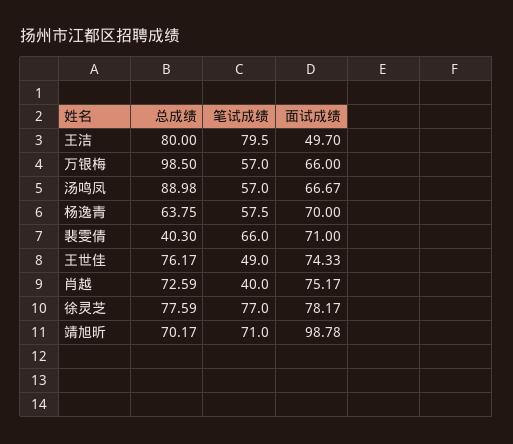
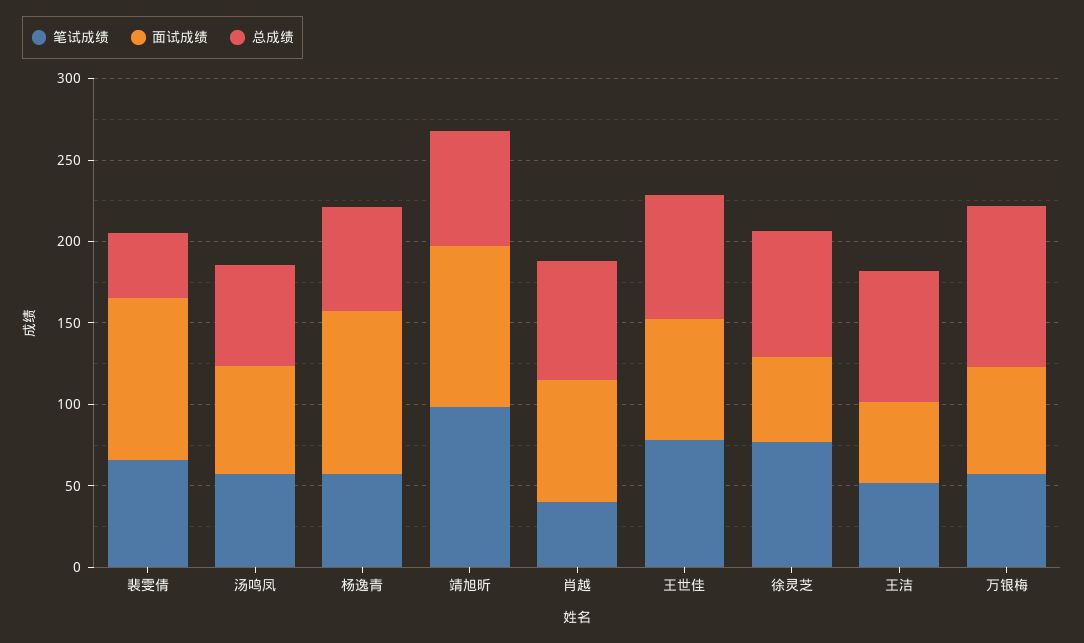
笔试成绩, 王洁: 79.5 -> 50
总成绩, 汤鸣凤: 88.98 -> 60
面试成绩, 杨逸青: 70 -> 100
面试成绩, 裴雯倩: 71 -> 100
笔试成绩, 王世佳: 49 -> 80
面试成绩, 徐灵芝: 78.17 -> 50
笔试成绩, 靖旭昕: 71 -> 100

